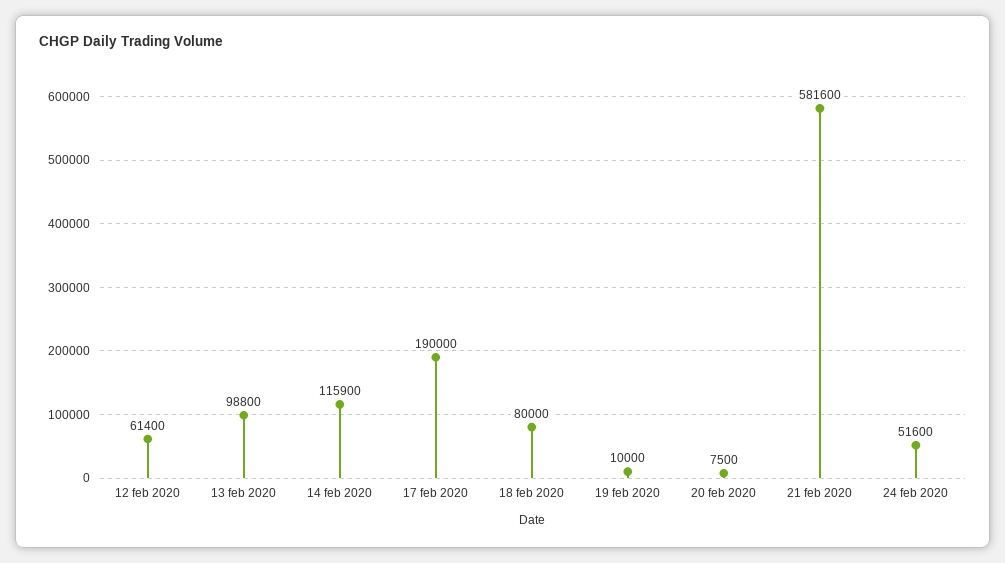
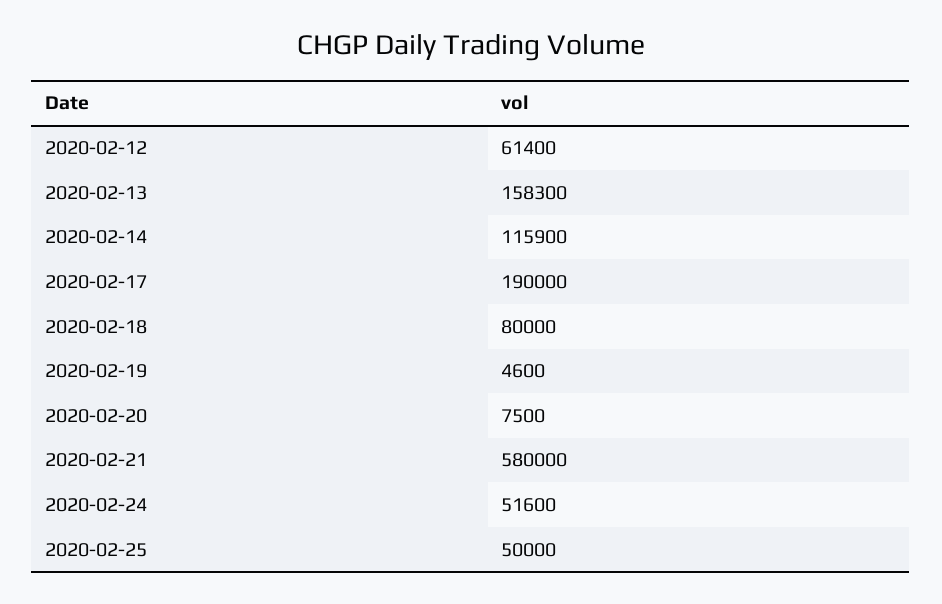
13 feb 2020: 98800 -> 158300
19 feb 2020: 10000 -> 4600
21 feb 2020: 581600 -> 580000
2020-02-25: none -> 50000

